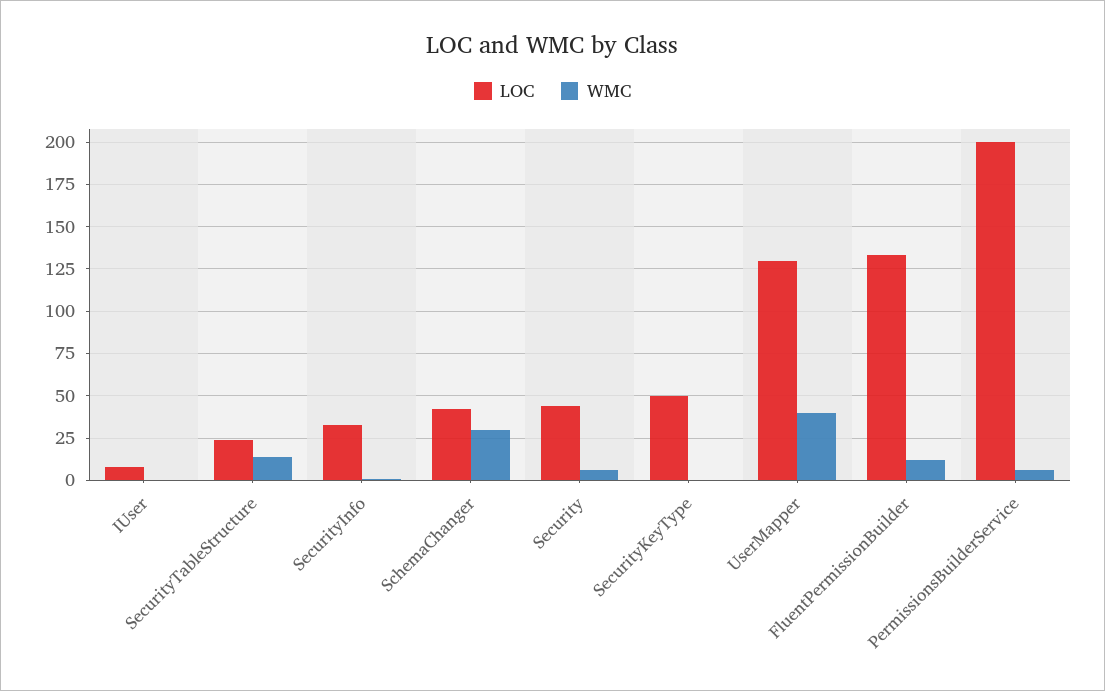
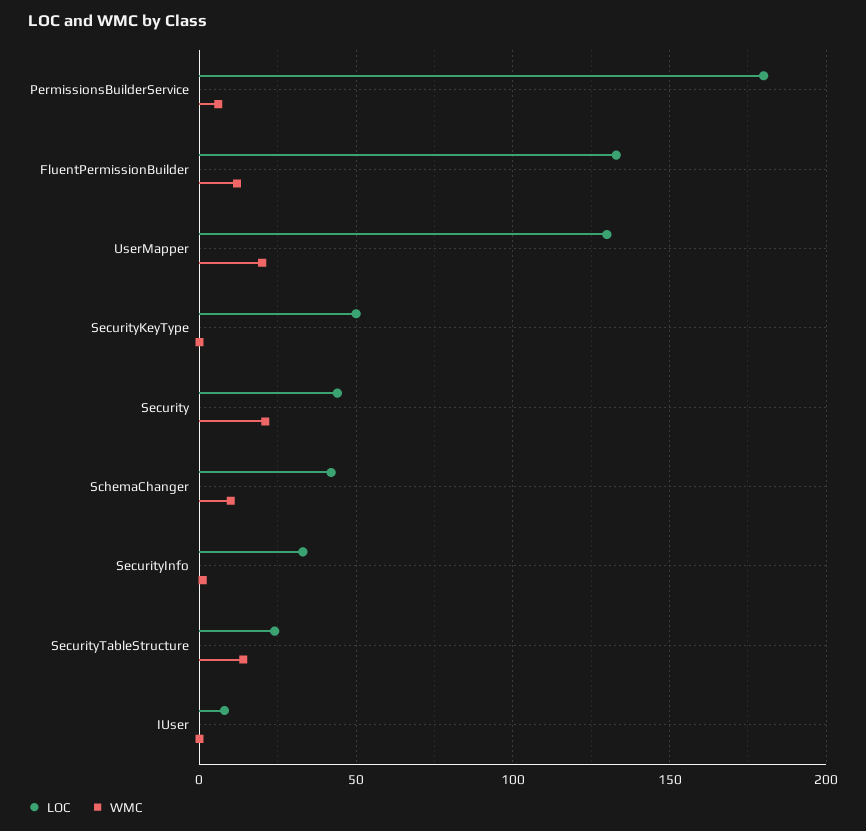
WMC, SchemaChanger: 30 -> 10
WMC, Security: 5 -> 20
WMC, UserMapper: 40 -> 20
LOC, PermissionsBuilderService: 200 -> 180

